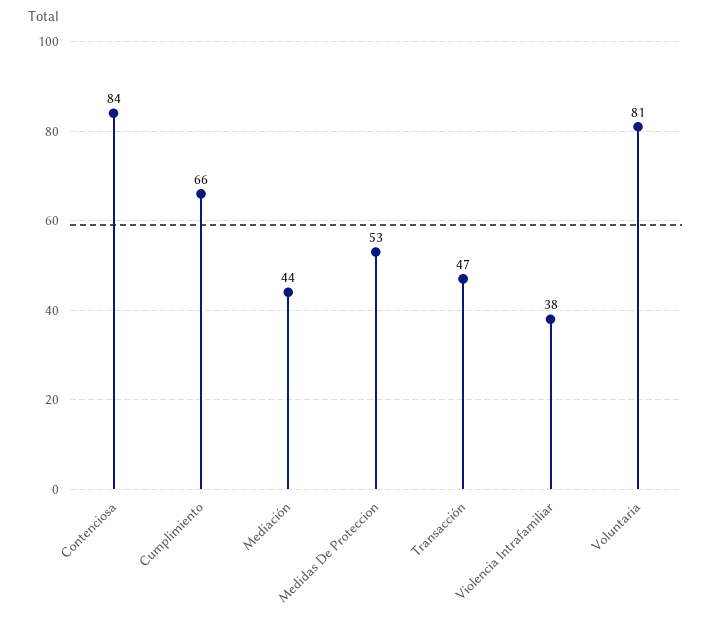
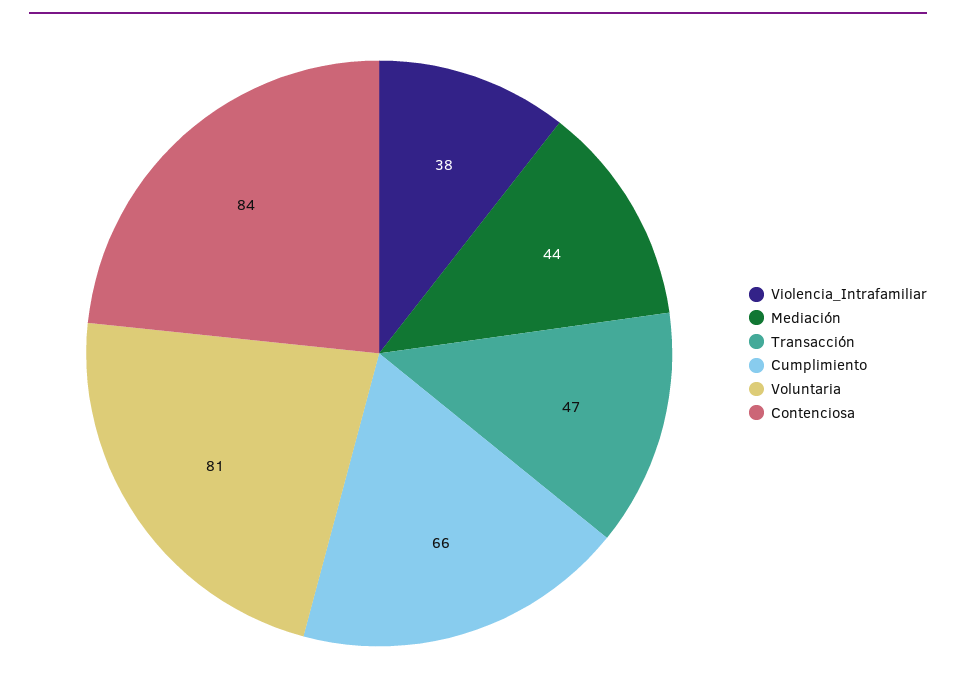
Medidas De Proteccion: 53 -> none

